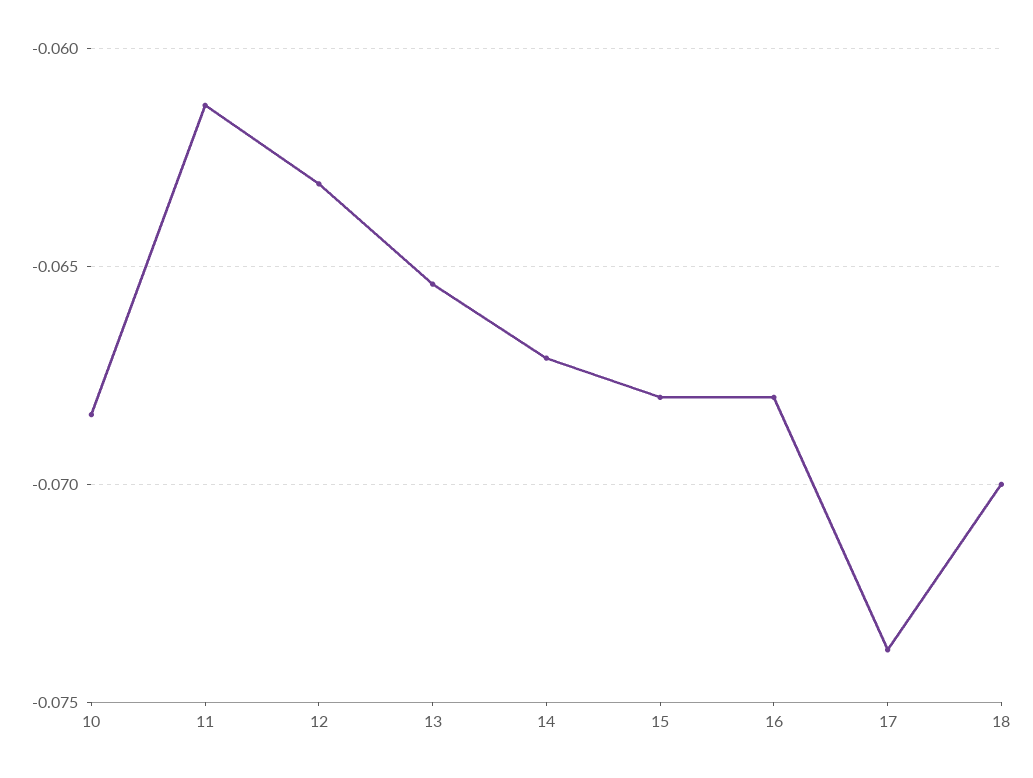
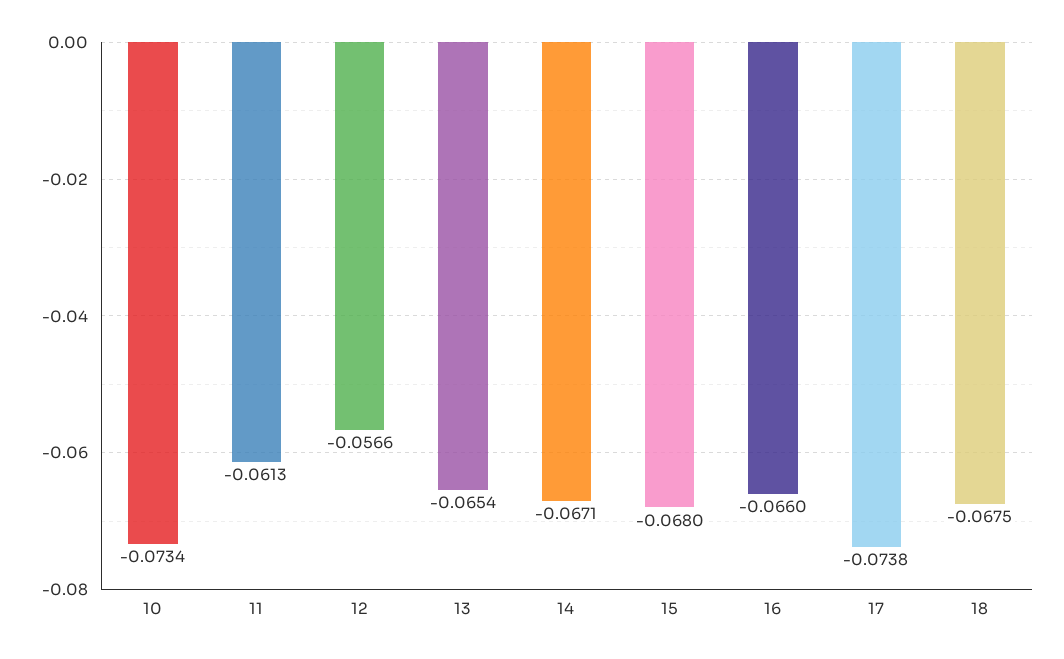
10: -0.0685 -> -0.0734
12: -0.063 -> -0.0566
16: -0.068 -> -0.066
18: -0.07 -> -0.0675

